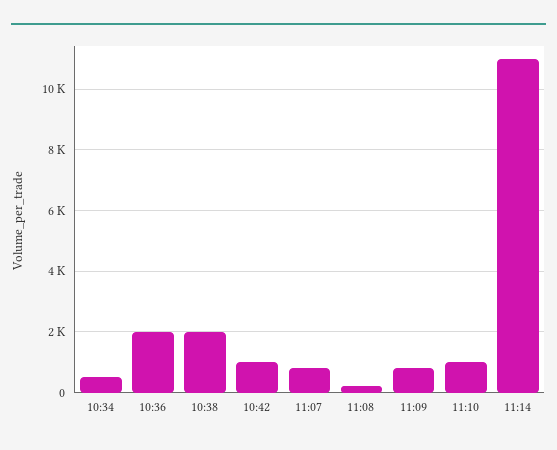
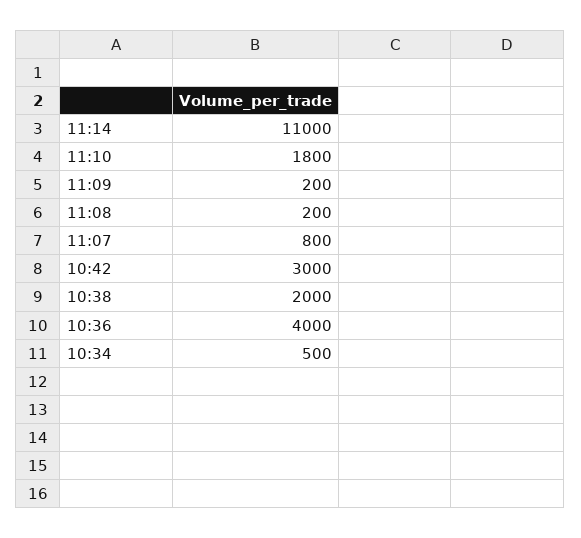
10:36: 2000 -> 4000
10:42: 1000 -> 3000
11:09: 800 -> 200
11:10: 1000 -> 1800

